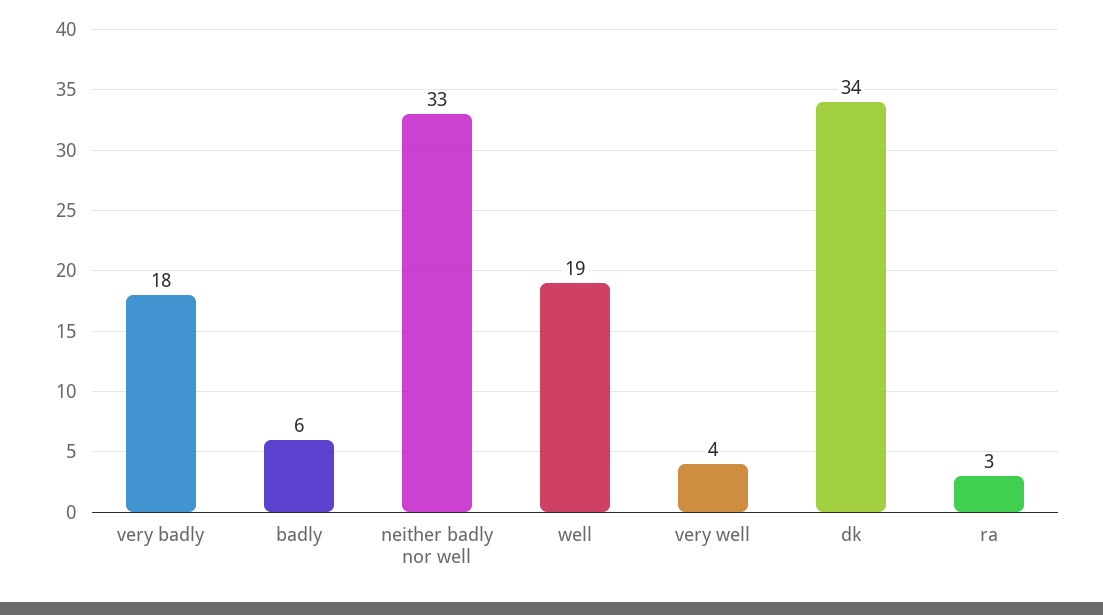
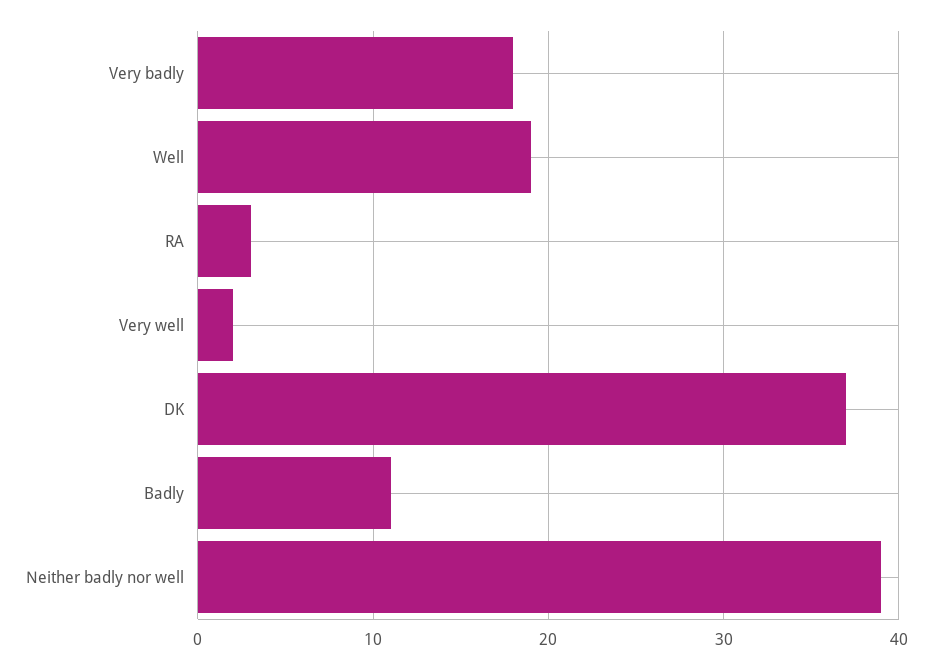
badly: 6 -> 11
neither badly nor well: 33 -> 39
very well: 4 -> 2
dk: 34 -> 37

